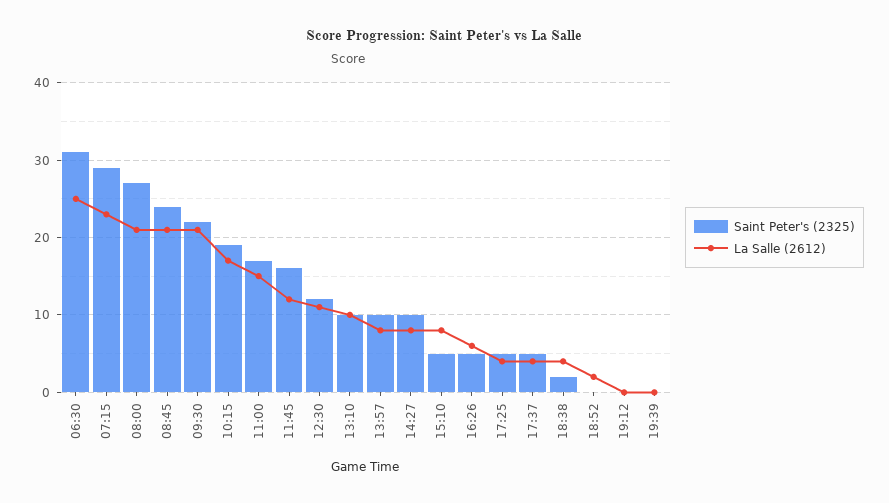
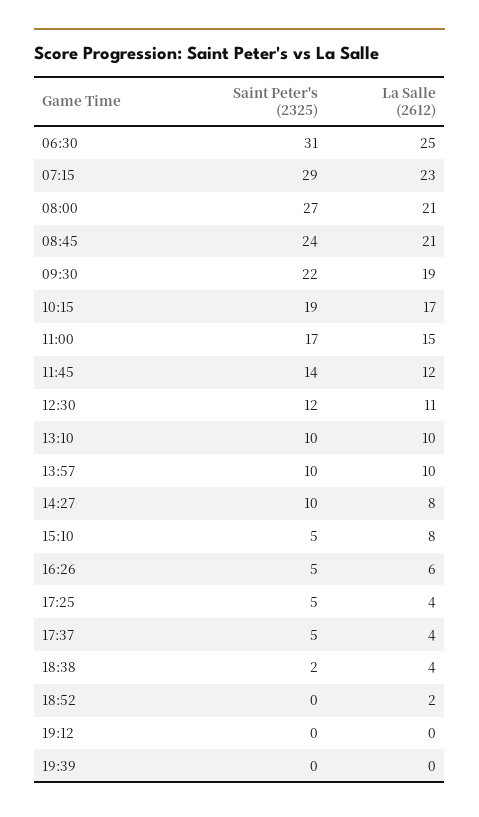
La Salle (2612), 09:30: 21 -> 19
Saint Peter's (2325), 11:45: 16 -> 14
La Salle (2612), 13:57: 8 -> 10

